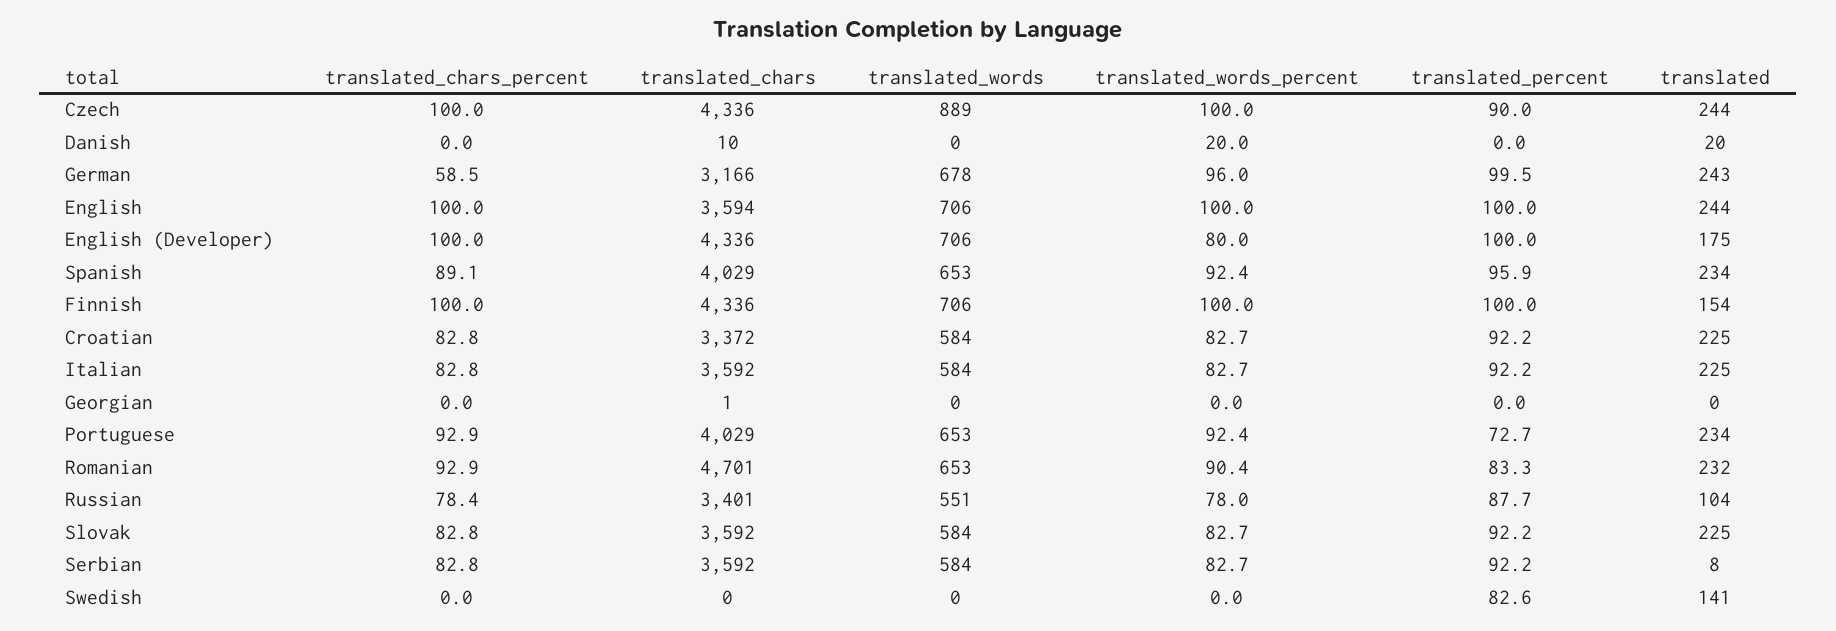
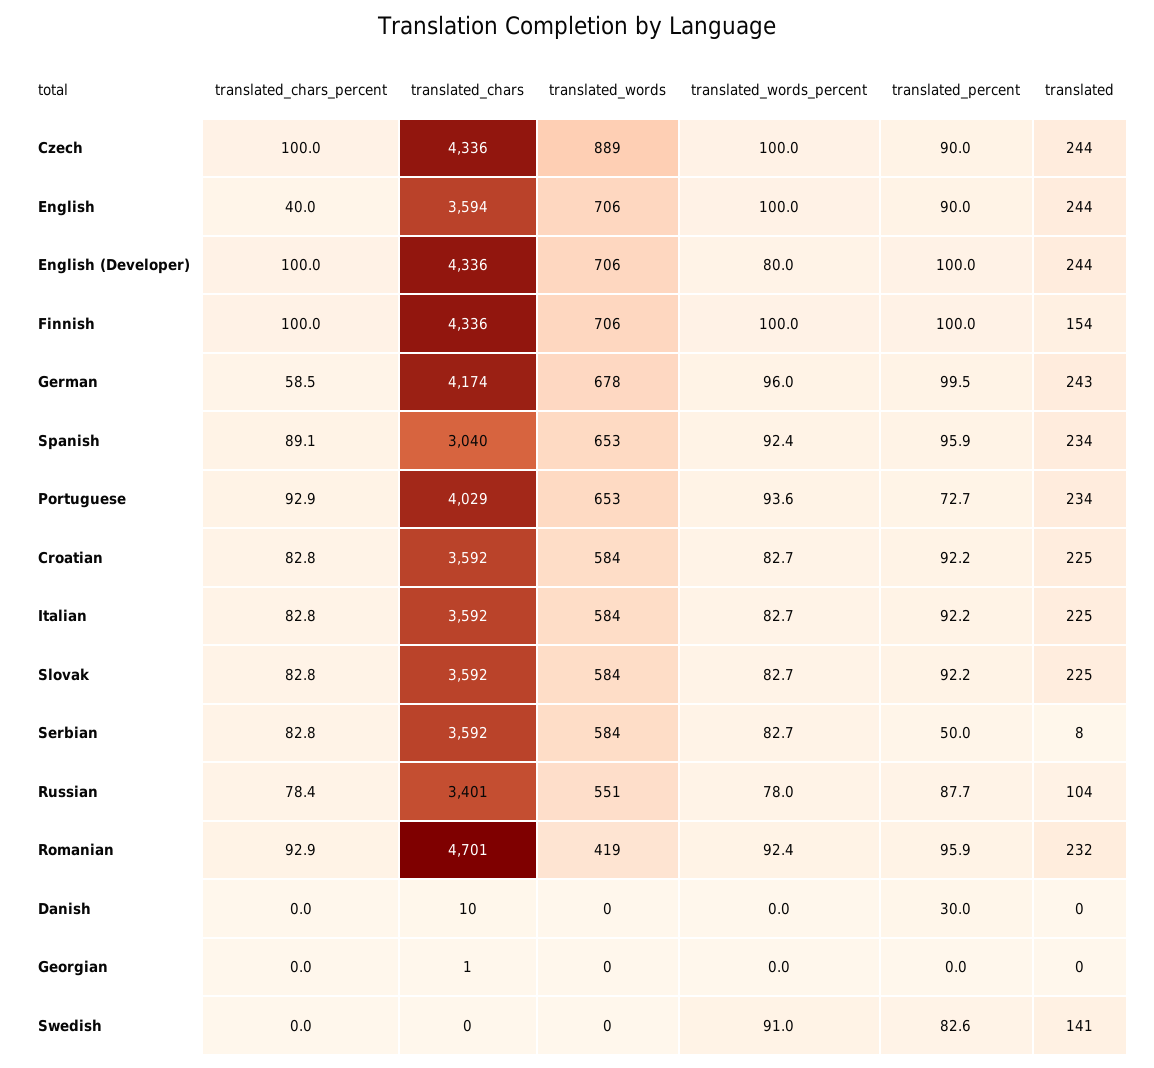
translated_words_percent, Danish: 20 -> 0
translated_percent, Danish: 0 -> 30
translated, Danish: 20 -> 0
translated_chars, German: 3166 -> 4174
translated_chars_percent, English: 100 -> 40
translated_percent, English: 100 -> 90
translated, English (Developer): 175 -> 244
translated_chars, Spanish: 4029 -> 3040
translated_chars, Croatian: 3372 -> 3592
translated_words_percent, Portuguese: 92.4 -> 93.6
translated_words, Romanian: 653 -> 419
translated_words_percent, Romanian: 90.4 -> 92.4
translated_percent, Romanian: 83.3 -> 95.9
translated_percent, Serbian: 92.2 -> 50
translated_words_percent, Swedish: 0 -> 91

